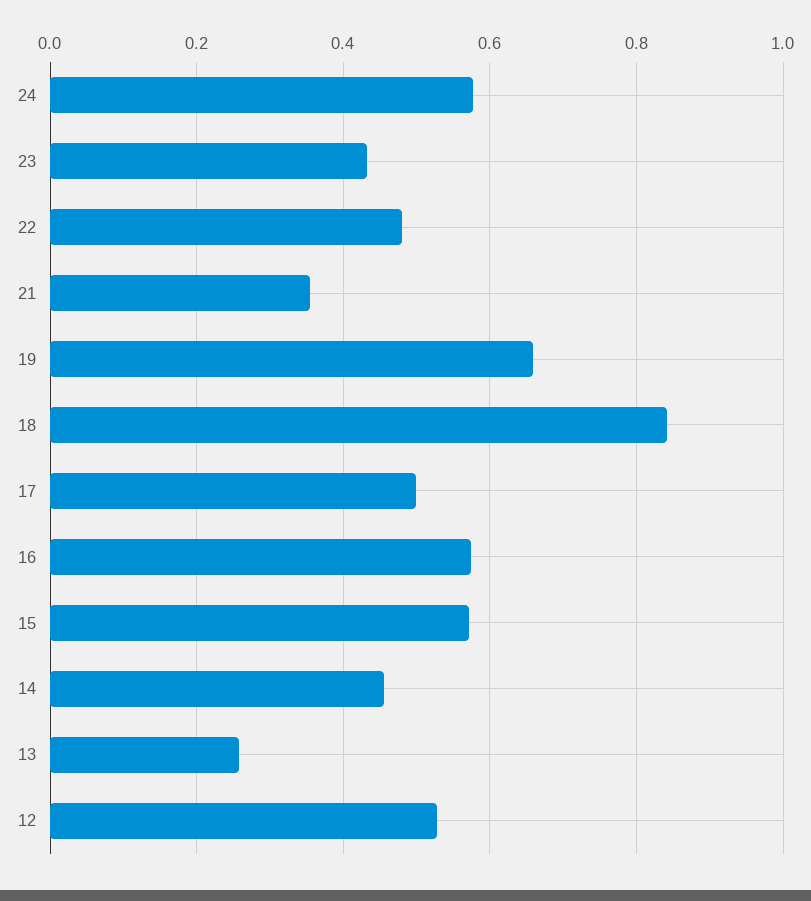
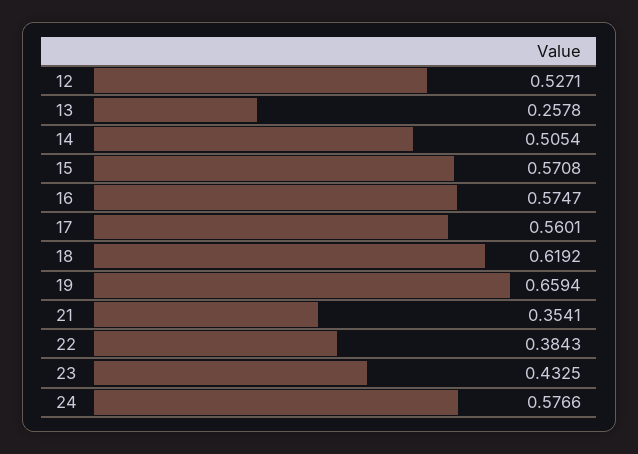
22: 0.48 -> 0.3843
18: 0.84 -> 0.6192
17: 0.5 -> 0.5601
14: 0.46 -> 0.5054

